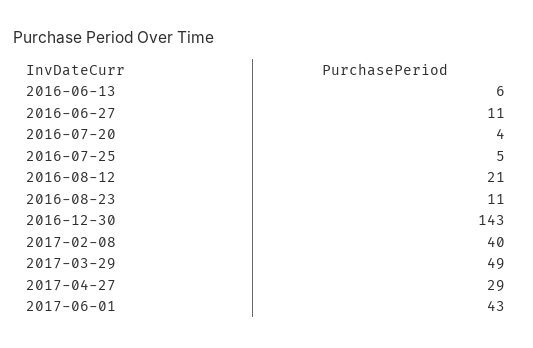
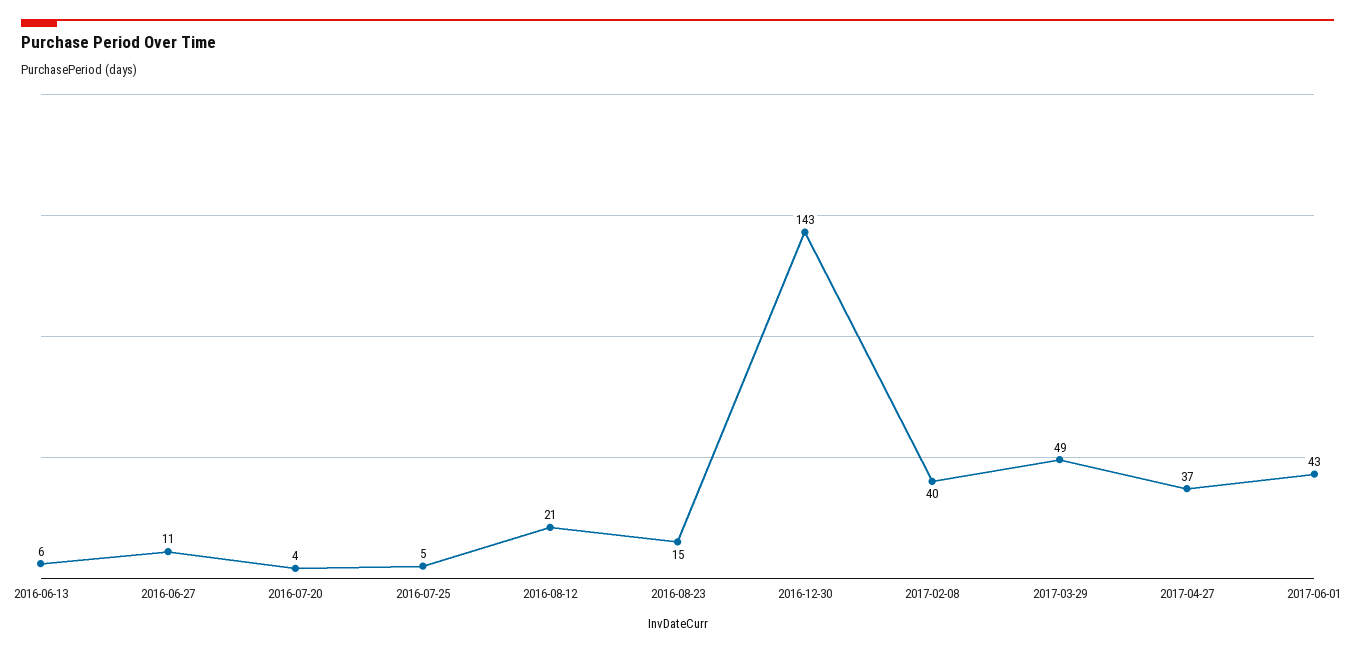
2016-08-23: 11 -> 15
2017-04-27: 29 -> 37

